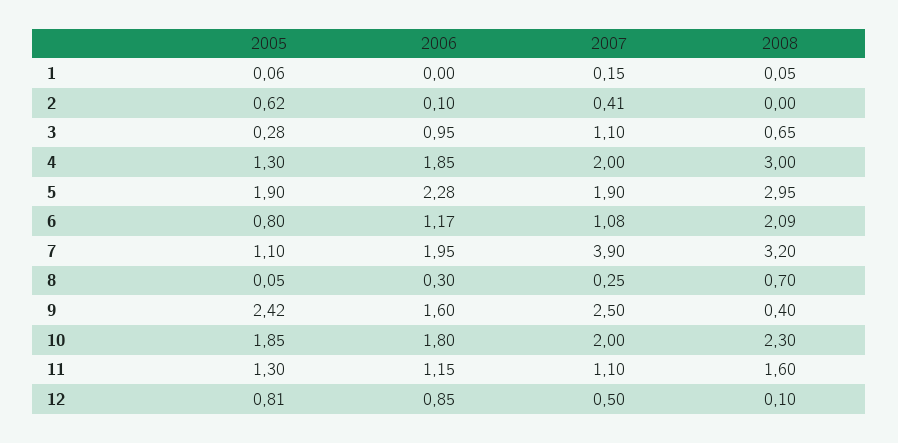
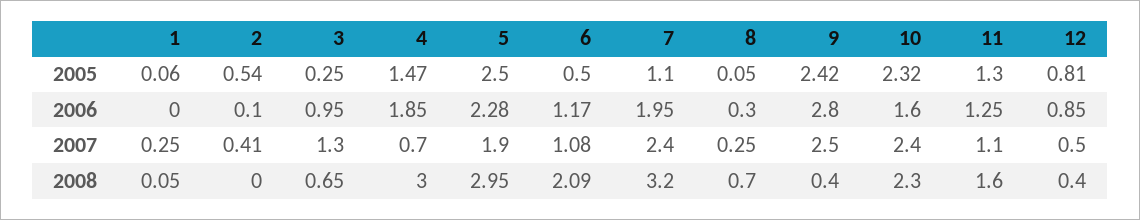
2007, 1: 0.15 -> 0.25
2005, 2: 0.62 -> 0.54
2005, 3: 0.28 -> 0.25
2007, 3: 1.1 -> 1.3
2005, 4: 1.3 -> 1.47
2007, 4: 2 -> 0.7
2005, 5: 1.9 -> 2.5
2005, 6: 0.8 -> 0.5
2007, 7: 3.9 -> 2.4
2006, 9: 1.6 -> 2.8
2005, 10: 1.85 -> 2.32
2006, 10: 1.8 -> 1.6
2007, 10: 2 -> 2.4
2006, 11: 1.15 -> 1.25
2008, 12: 0.1 -> 0.4

